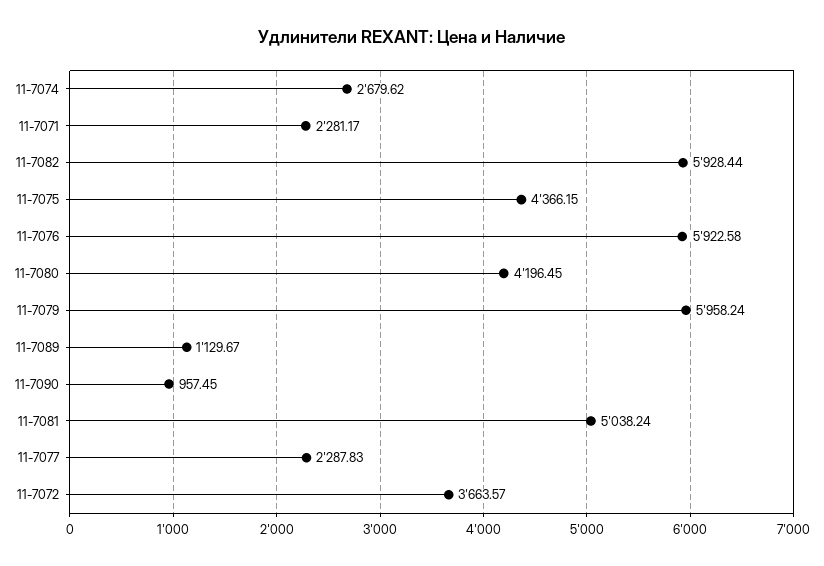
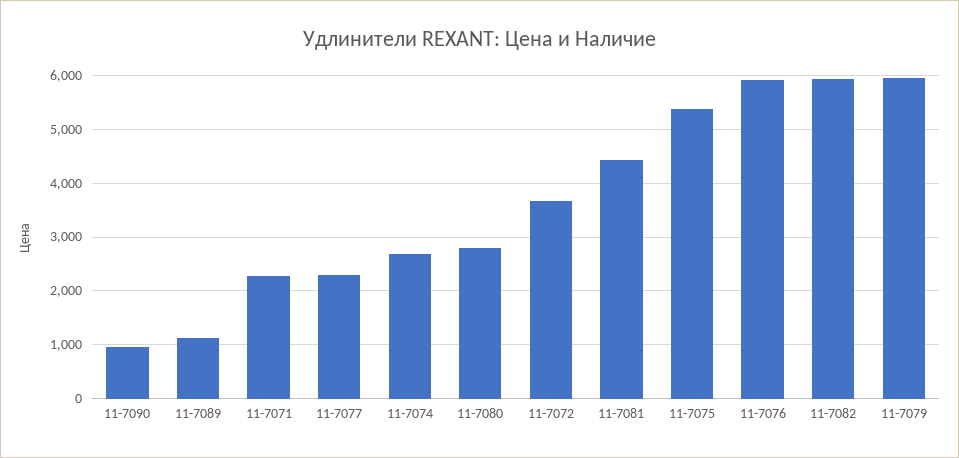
11-7075: 4366.15 -> 5400
11-7080: 4196.45 -> 2800
11-7081: 5038.24 -> 4400

